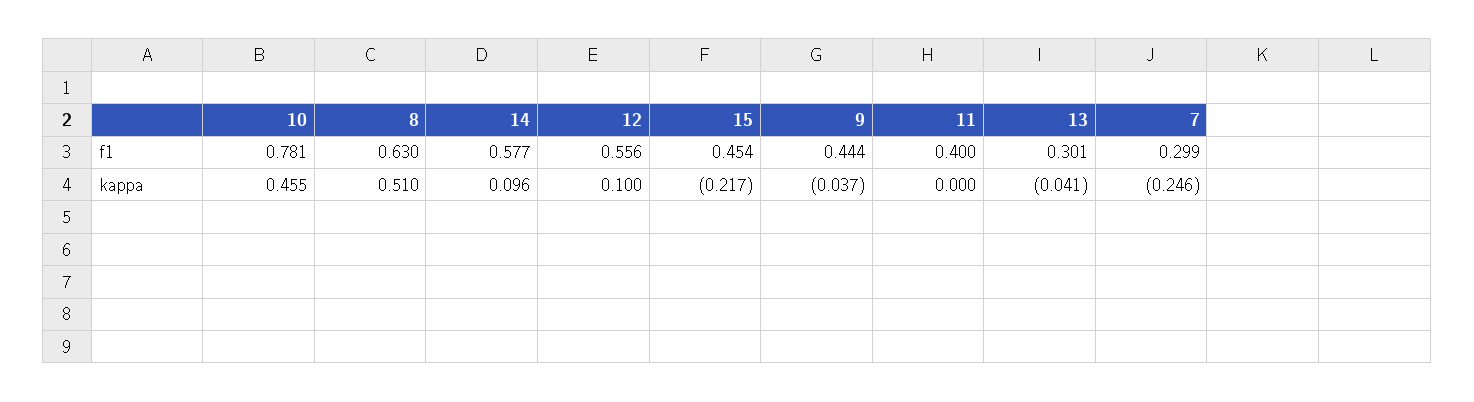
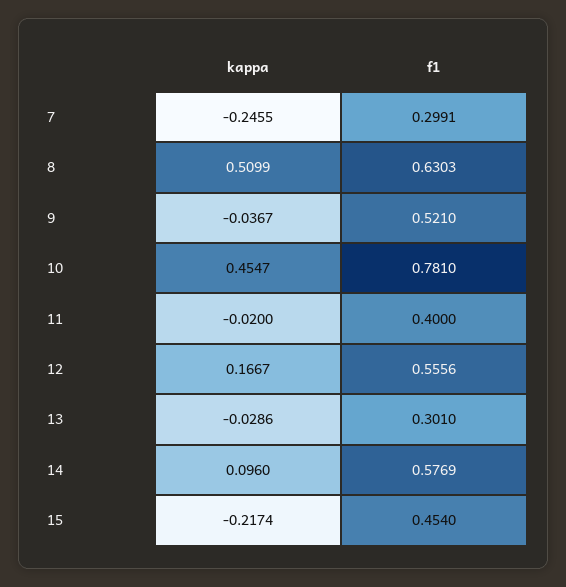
9, f1: 0.444 -> 0.521
12, kappa: 0.1 -> 0.1667
11, kappa: 0 -> -0.02
13, kappa: -0.041 -> -0.0286

